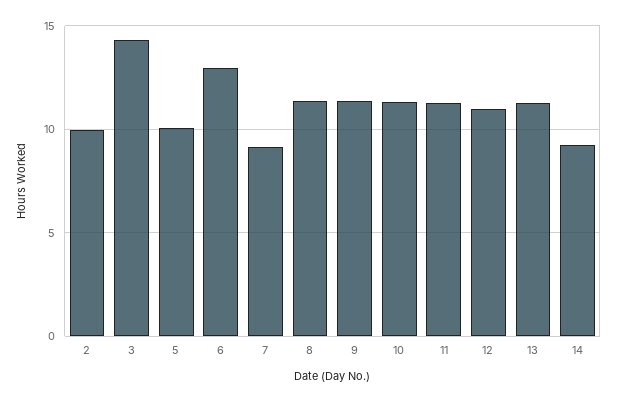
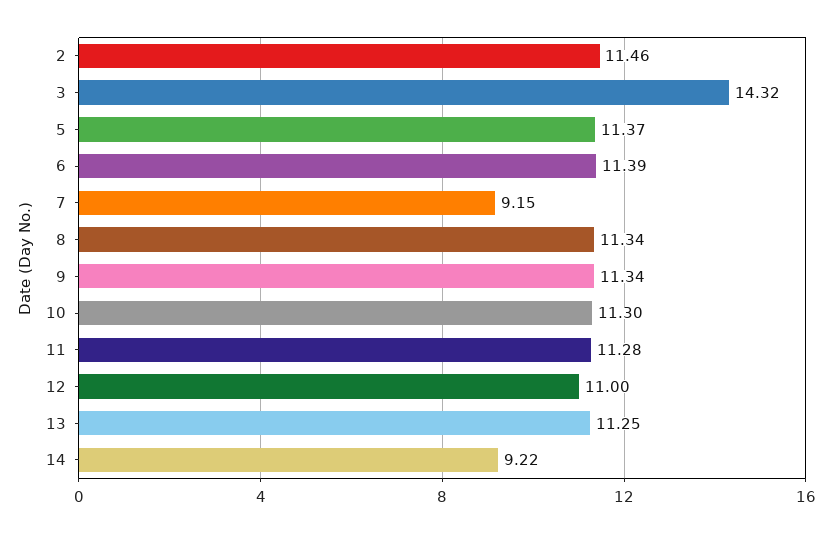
2: 10 -> 11.46
5: 10 -> 11.37
6: 13 -> 11.39

